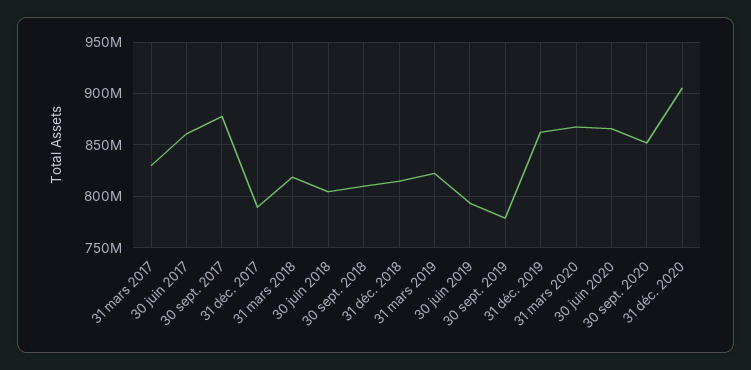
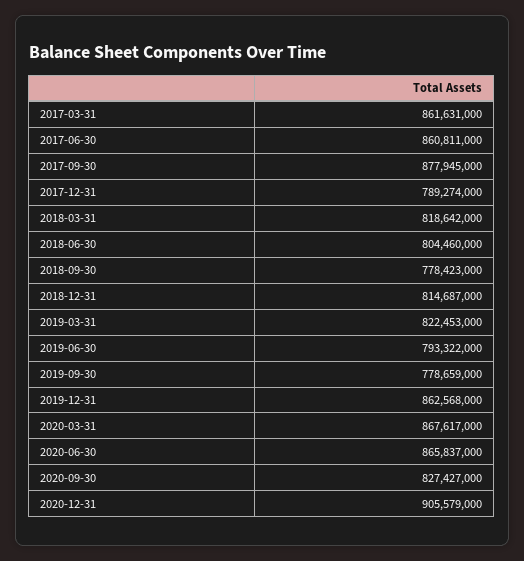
31 mars 2017: 830000000 -> 861631000
30 sept. 2018: 810000000 -> 778423000
30 sept. 2020: 850000000 -> 827427000

